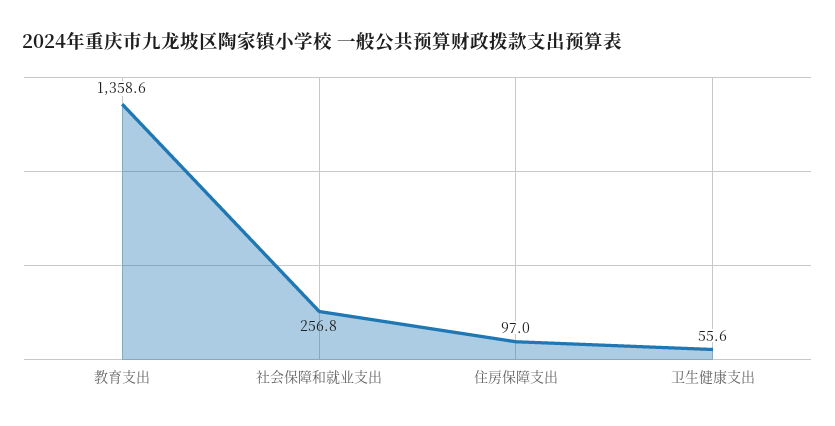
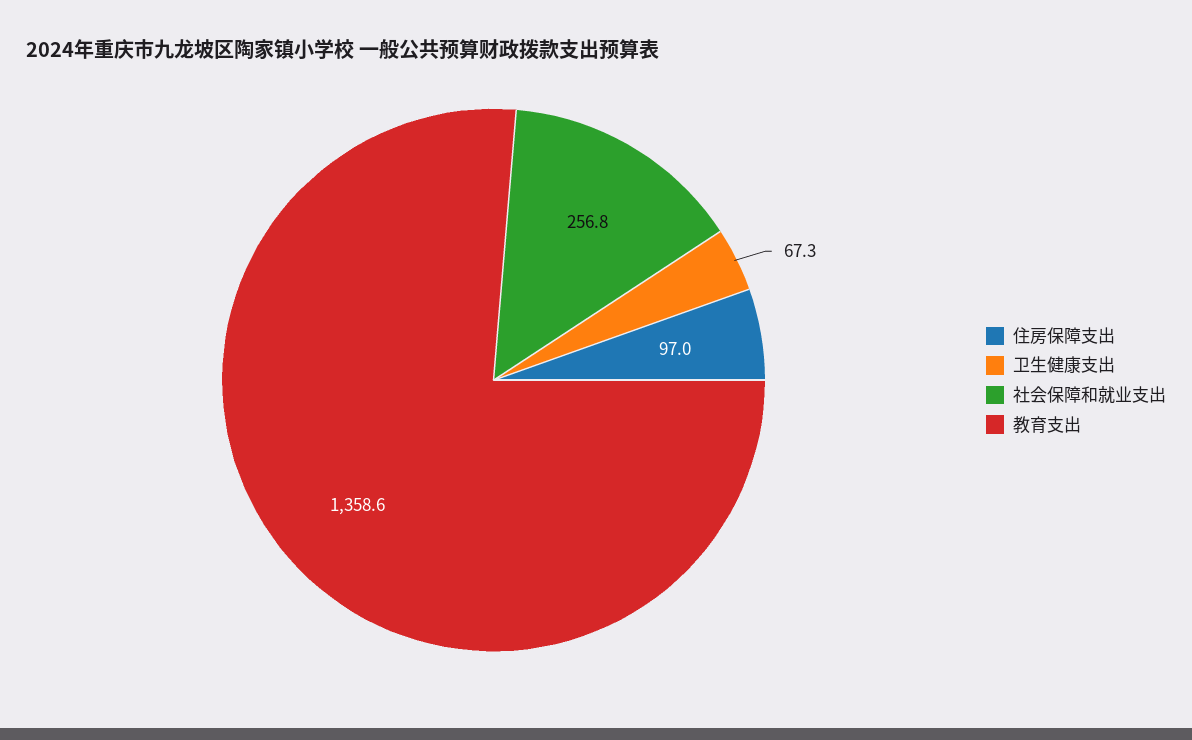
卫生健康支出: 55.6 -> 67.3

